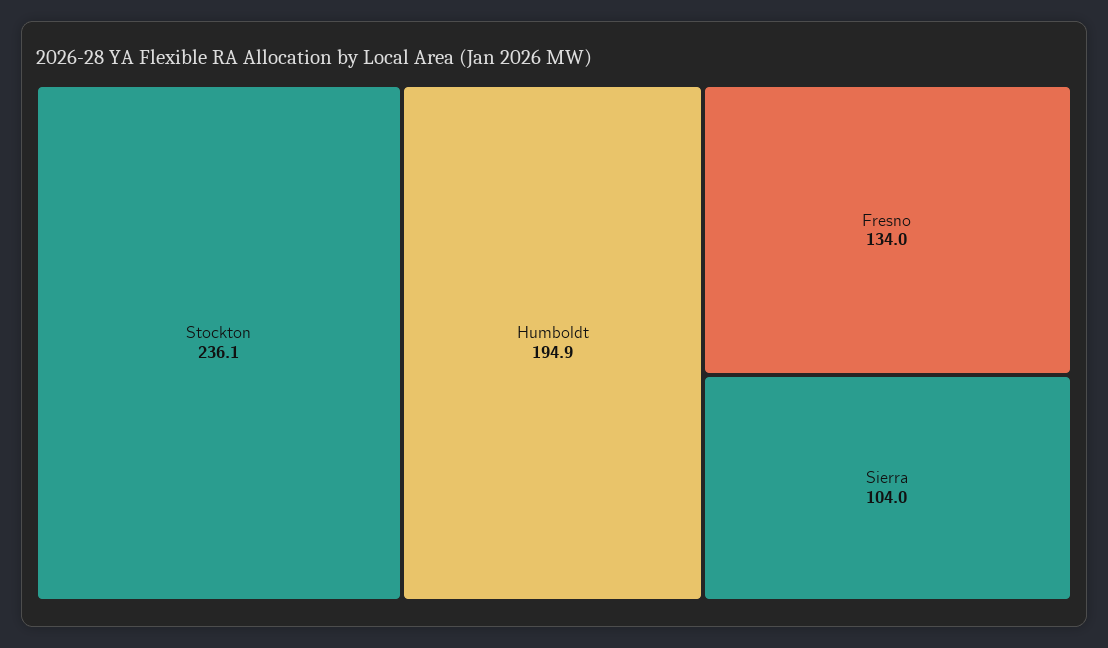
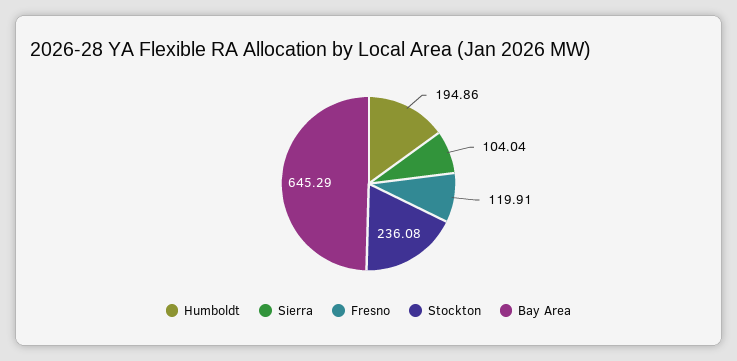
Fresno: 134 -> 119.91
Bay Area: none -> 645.29

